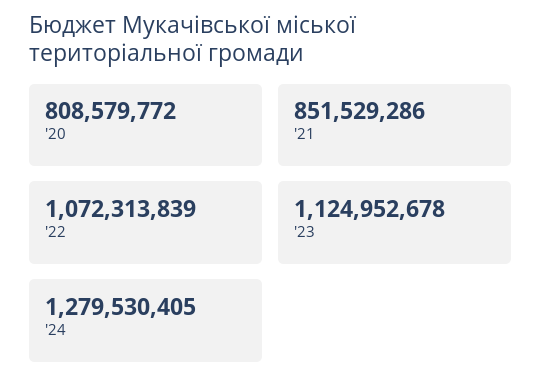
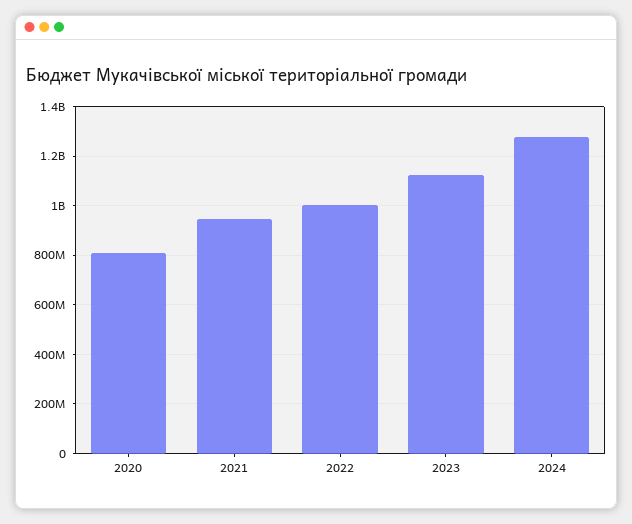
'21: 851529286 -> 950000000
'22: 1072313839 -> 1000000000

